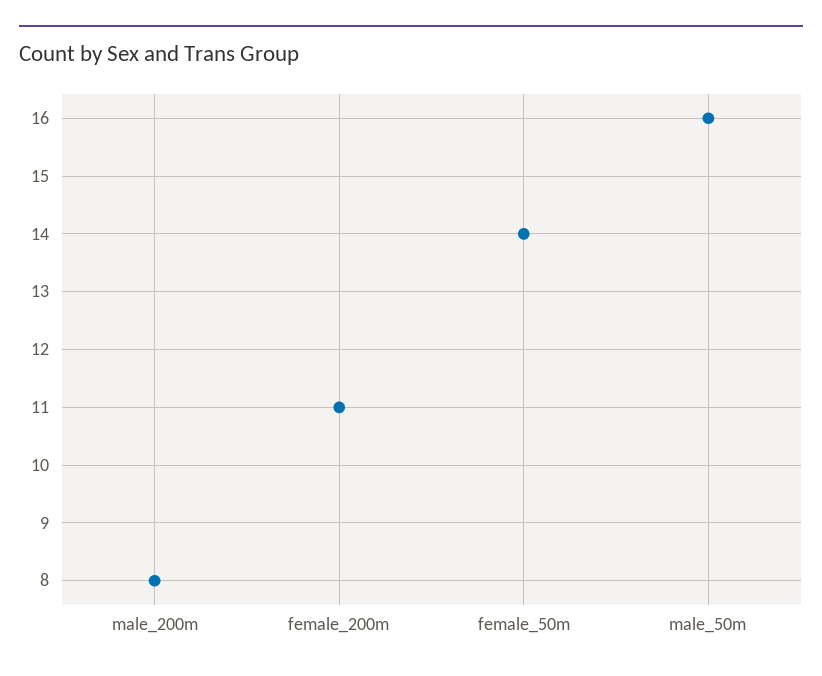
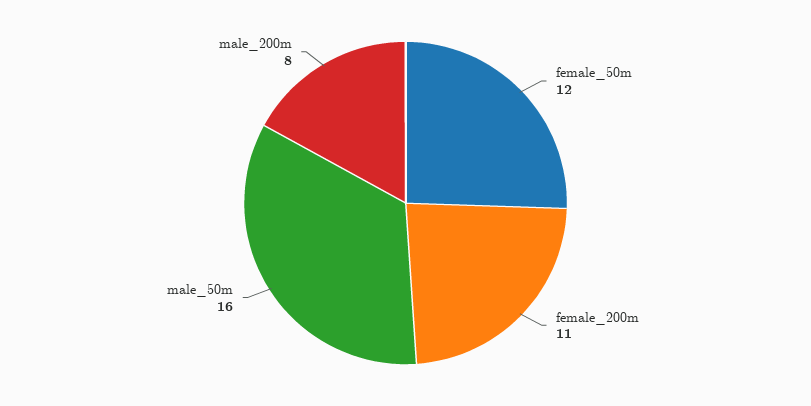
female_50m: 14 -> 12

